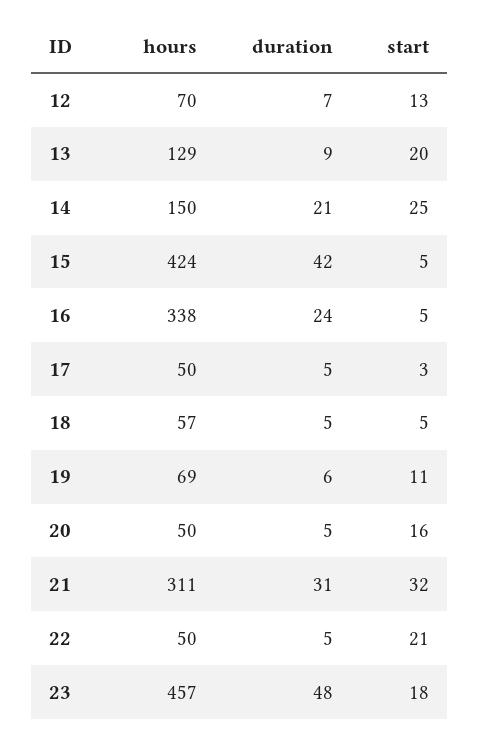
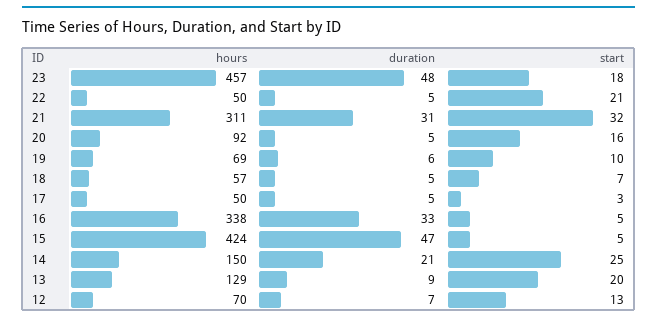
duration, 15: 42 -> 47
duration, 16: 24 -> 33
start, 18: 5 -> 7
start, 19: 11 -> 10
hours, 20: 50 -> 92

